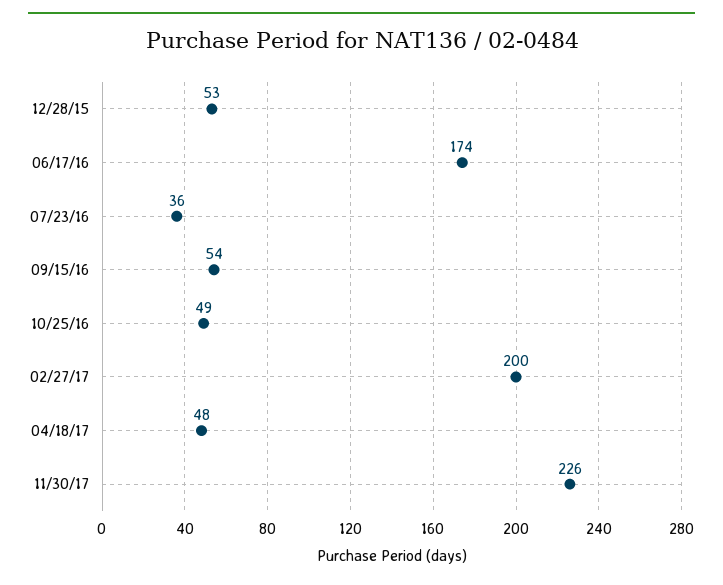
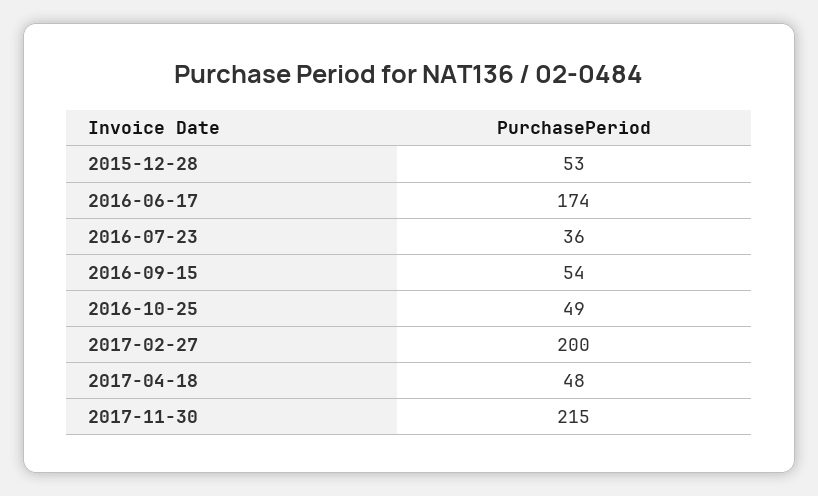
11/30/17: 226 -> 215

